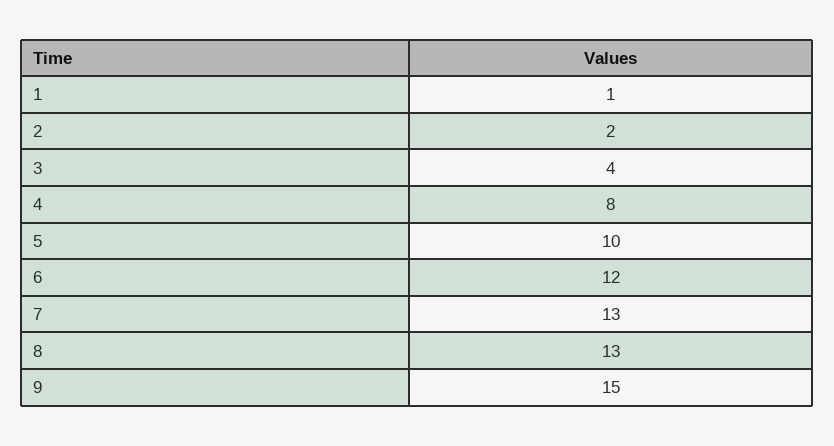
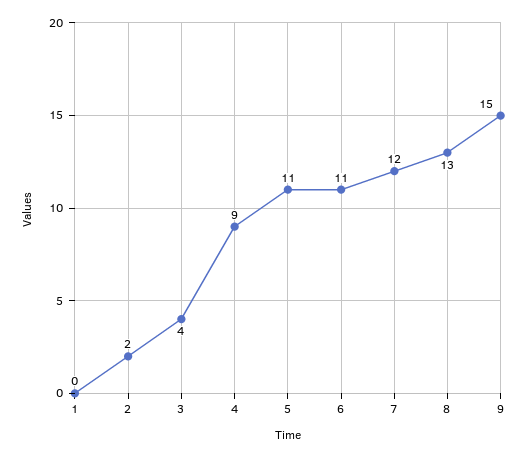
1: 1 -> 0
4: 8 -> 9
5: 10 -> 11
6: 12 -> 11
7: 13 -> 12

